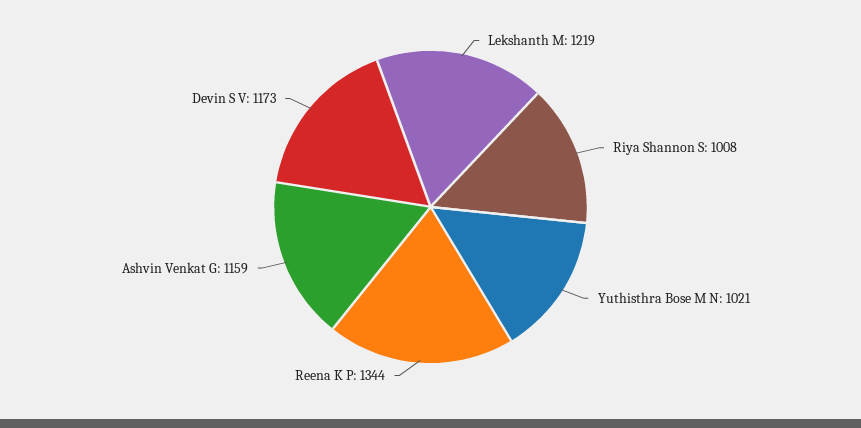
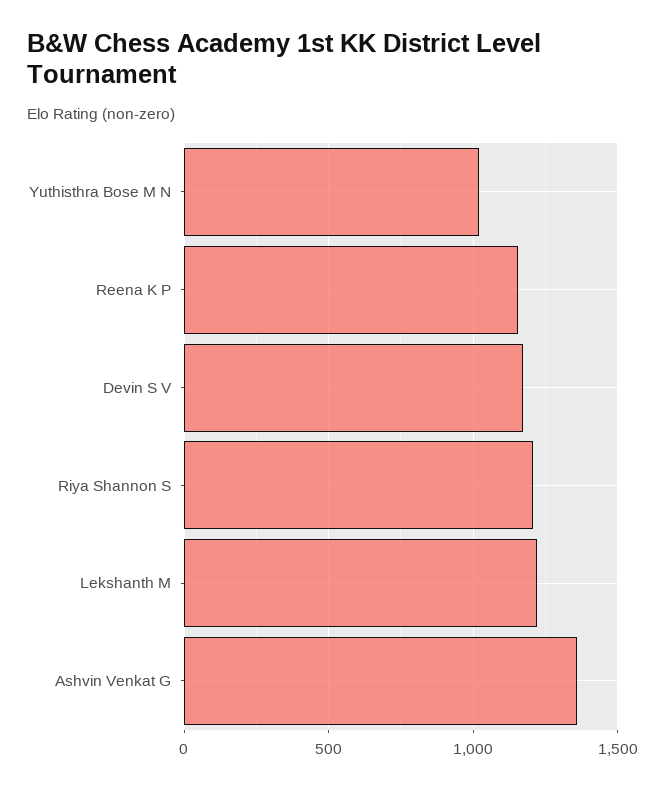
Riya Shannon S: 1008 -> 1200
Reena K P: 1344 -> 1150
Ashvin Venkat G: 1159 -> 1350

